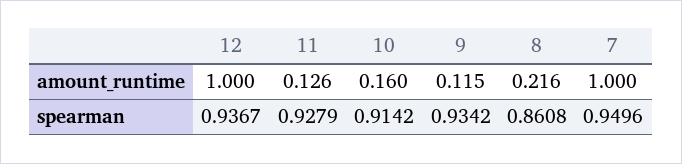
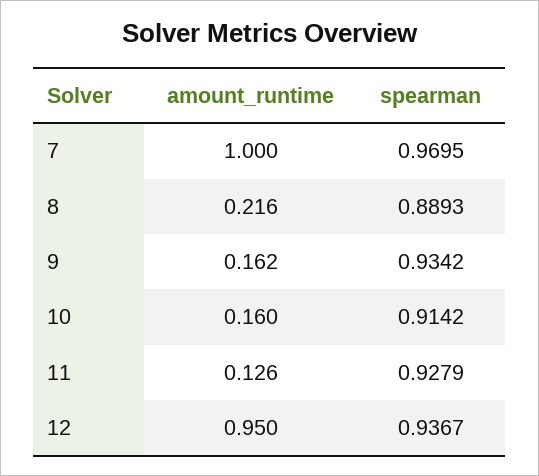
12, amount_runtime: 1 -> 0.95
9, amount_runtime: 0.115 -> 0.162
8, spearman: 0.8608 -> 0.8893
7, spearman: 0.9496 -> 0.9695

